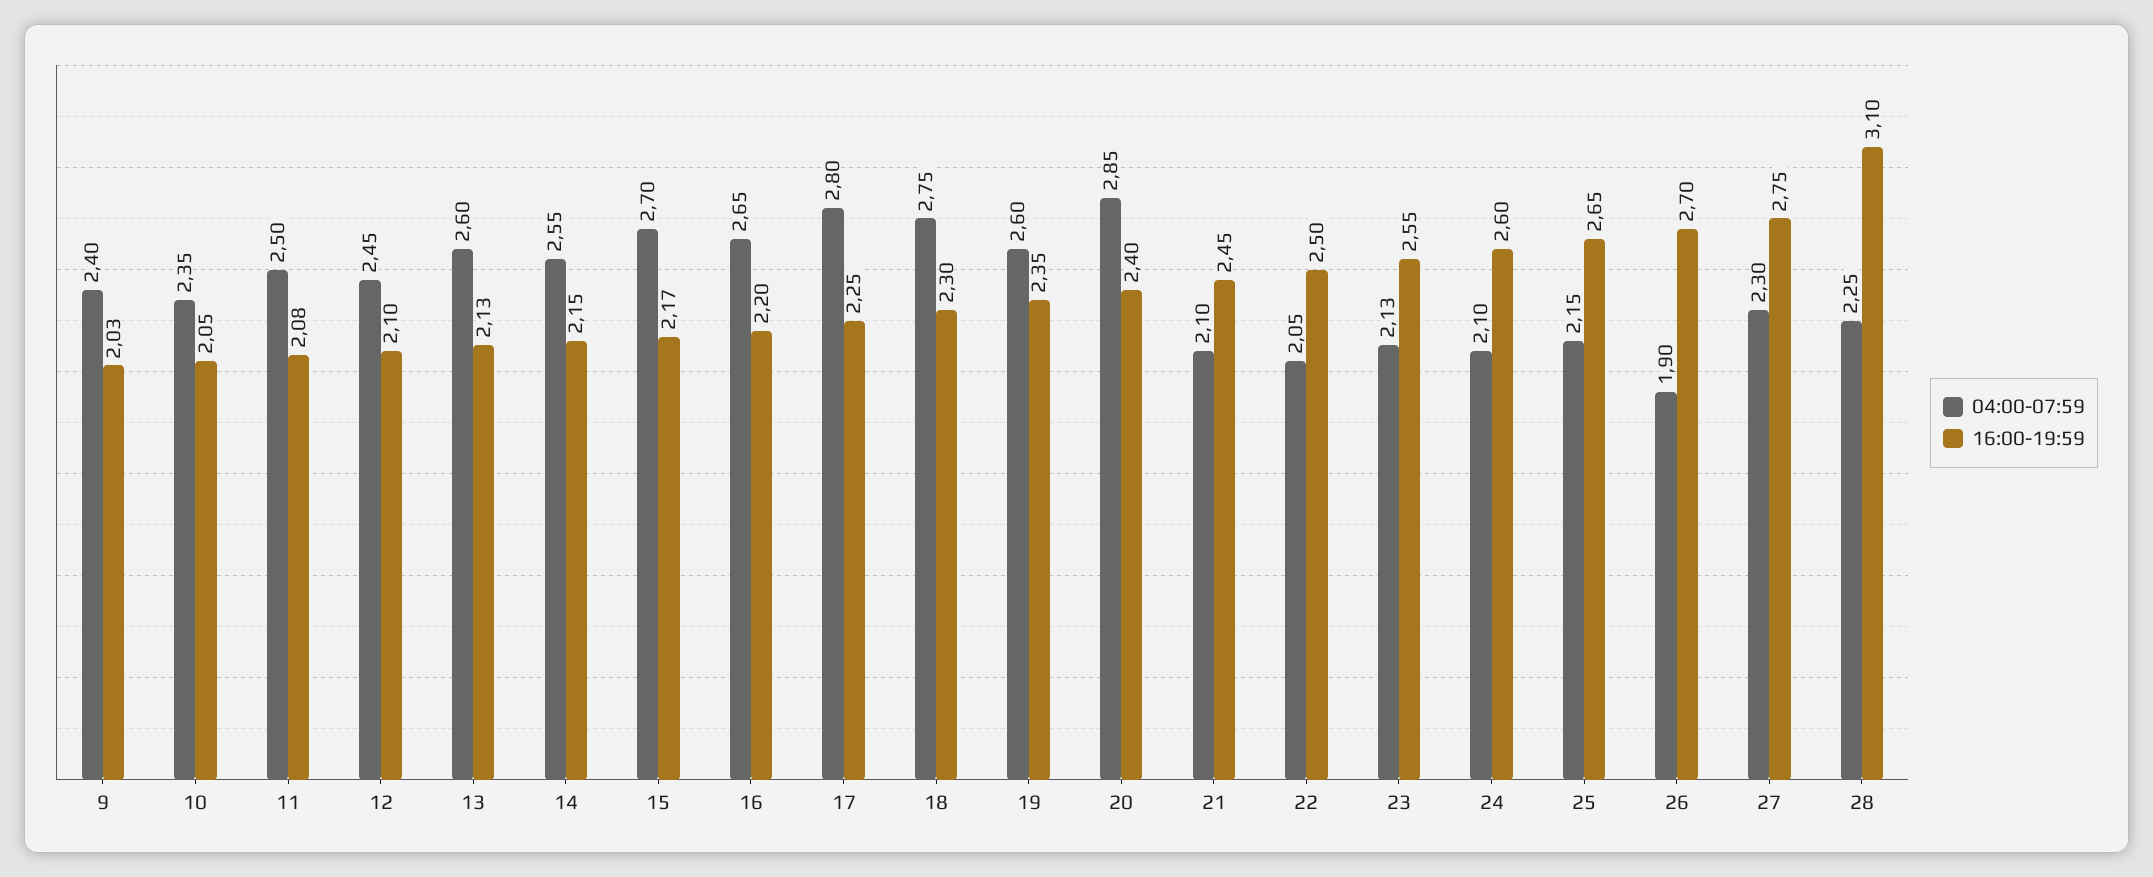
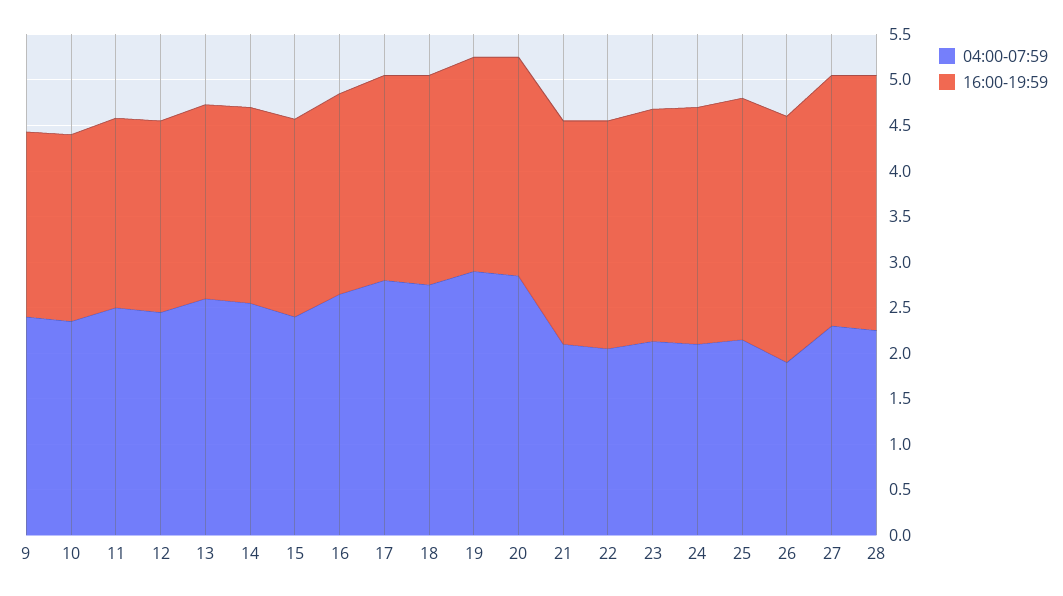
04:00-07:59, 15: 2.7 -> 2.4
04:00-07:59, 19: 2.6 -> 2.9
16:00-19:59, 28: 3.1 -> 2.8

